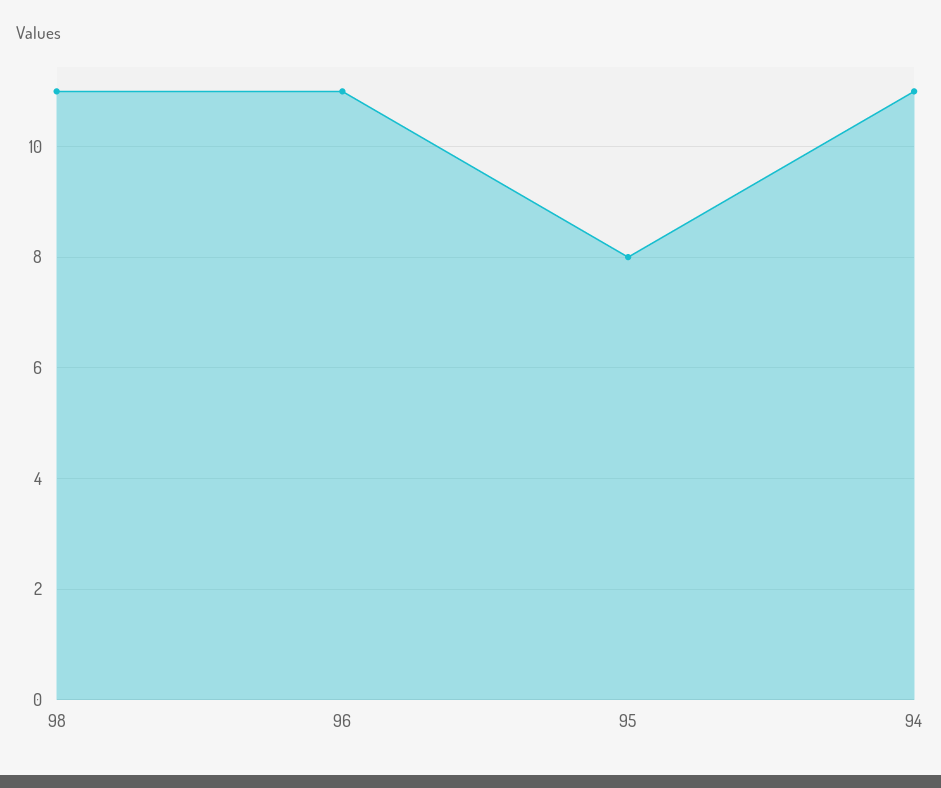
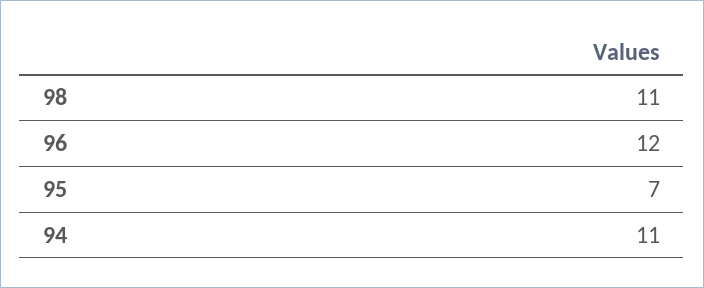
96: 11 -> 12
95: 8 -> 7

